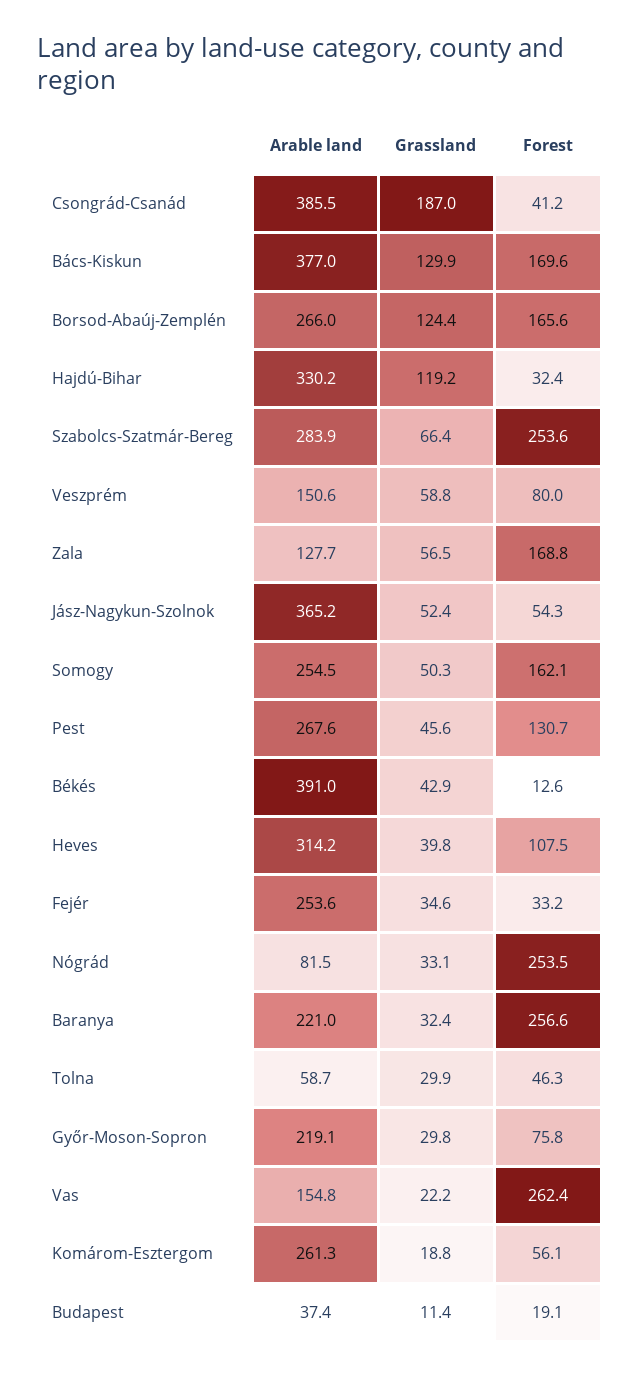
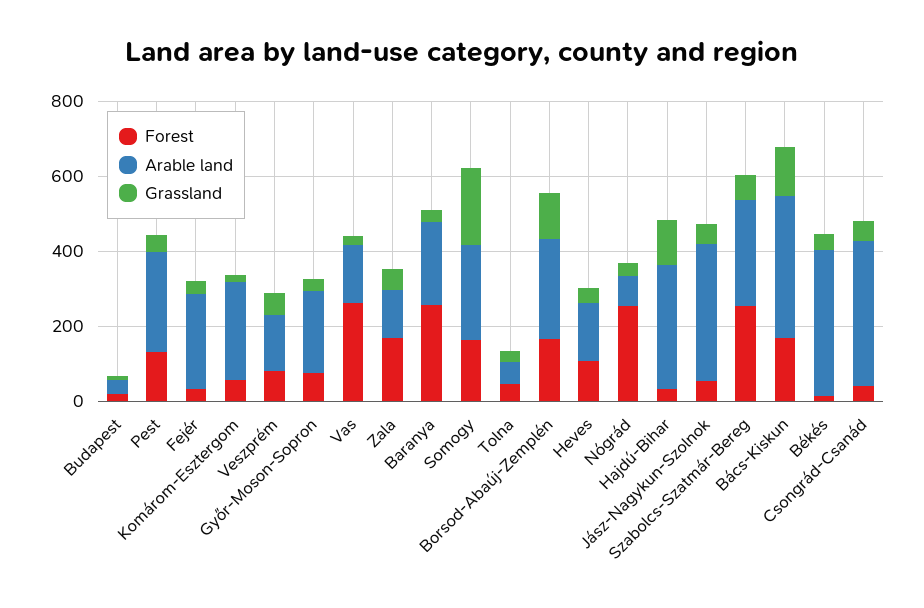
Grassland, Csongrád-Csanád: 187 -> 50
Grassland, Somogy: 50.3 -> 200
Arable land, Heves: 314.2 -> 150

